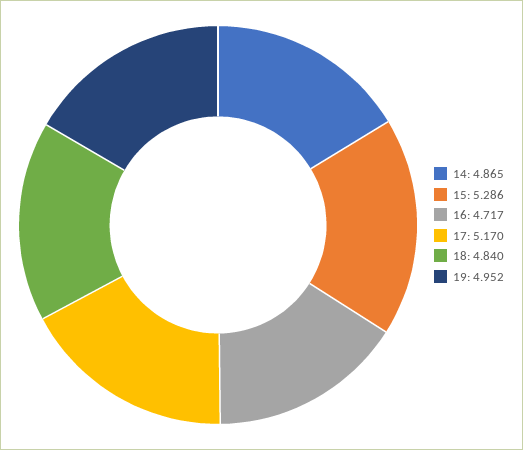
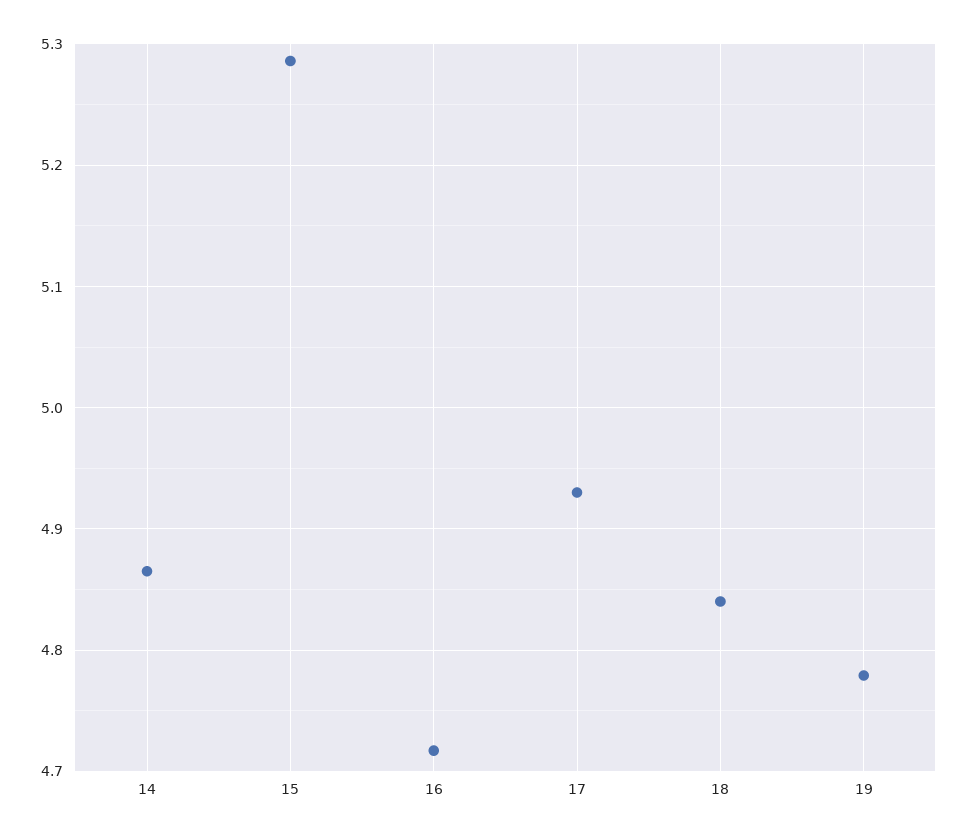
17: 5.17 -> 4.93
19: 4.952 -> 4.78

